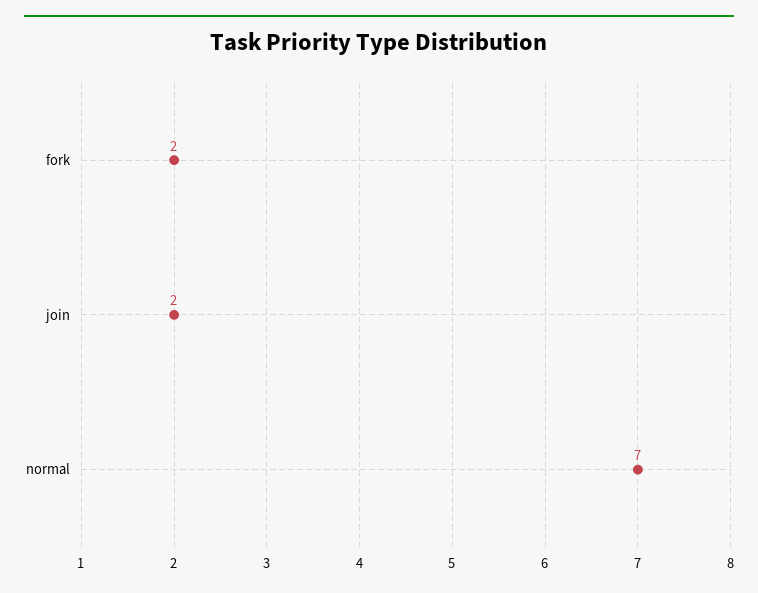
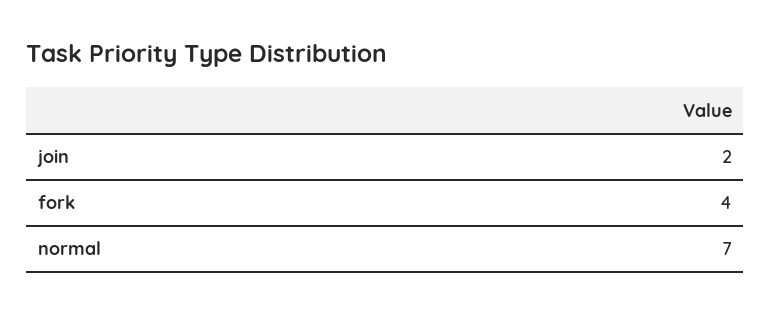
fork: 2 -> 4

